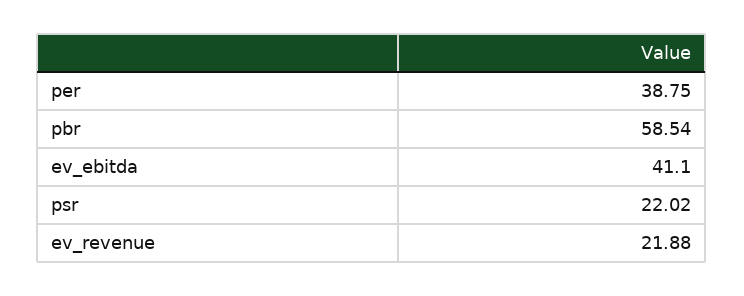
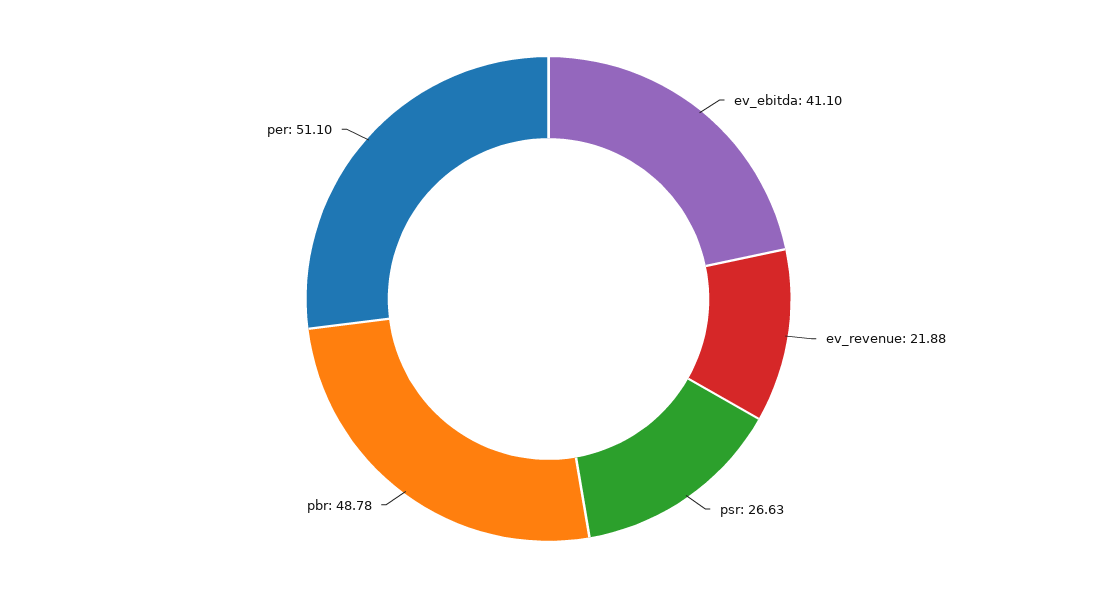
per: 38.75 -> 51.1
pbr: 58.54 -> 48.78
psr: 22.02 -> 26.63

